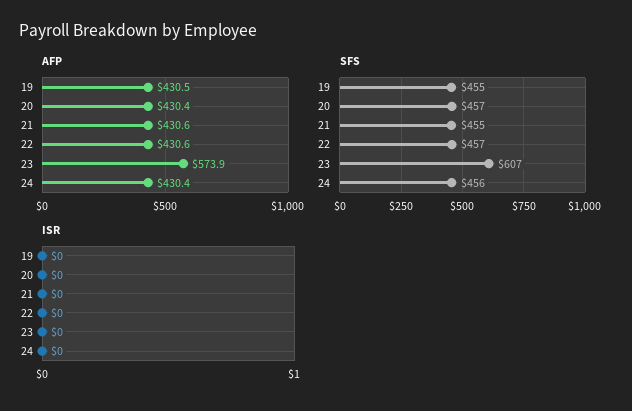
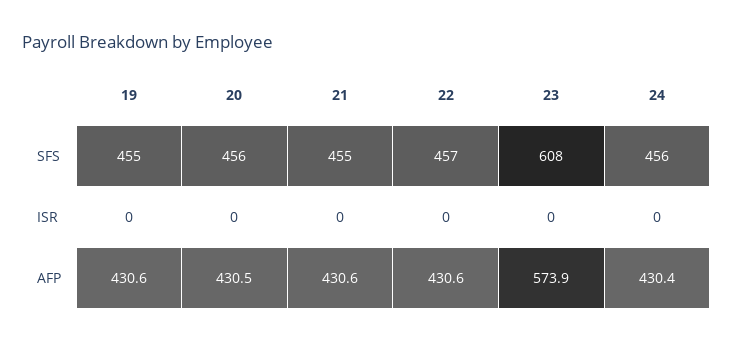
AFP, 19: 430.5 -> 430.6
AFP, 20: 430.4 -> 430.5
SFS, 20: 457 -> 456
SFS, 23: 607 -> 608

